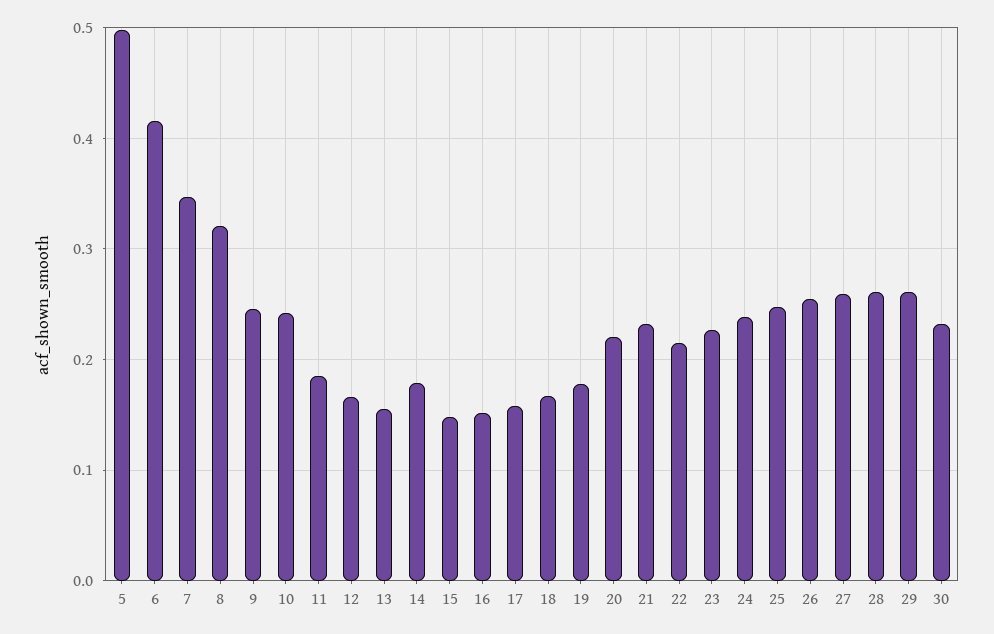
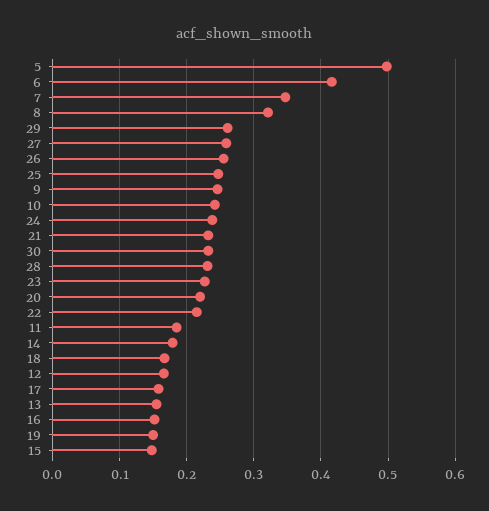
19: 0.18 -> 0.15
28: 0.26 -> 0.23

